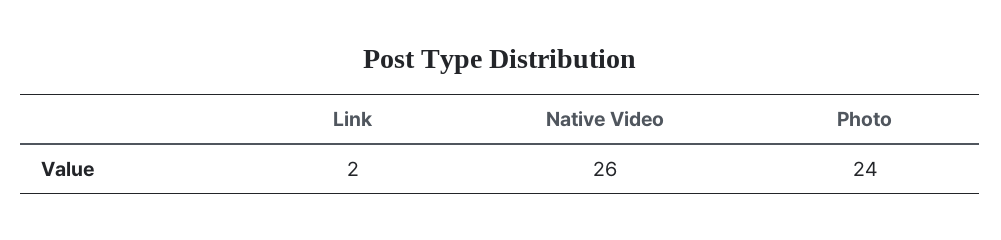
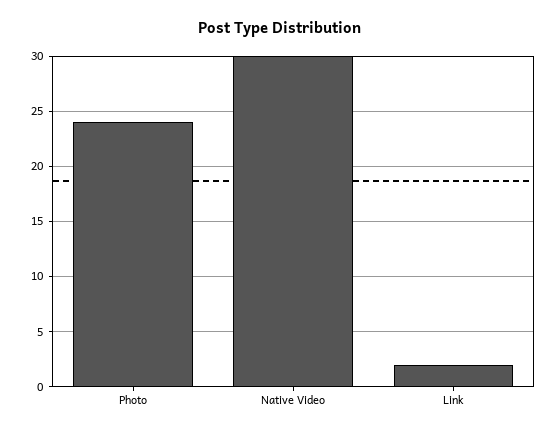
Native Video: 26 -> 30

